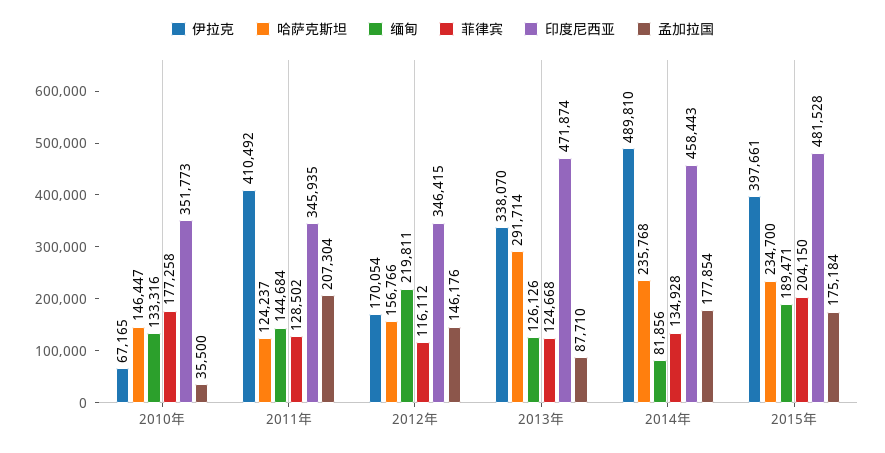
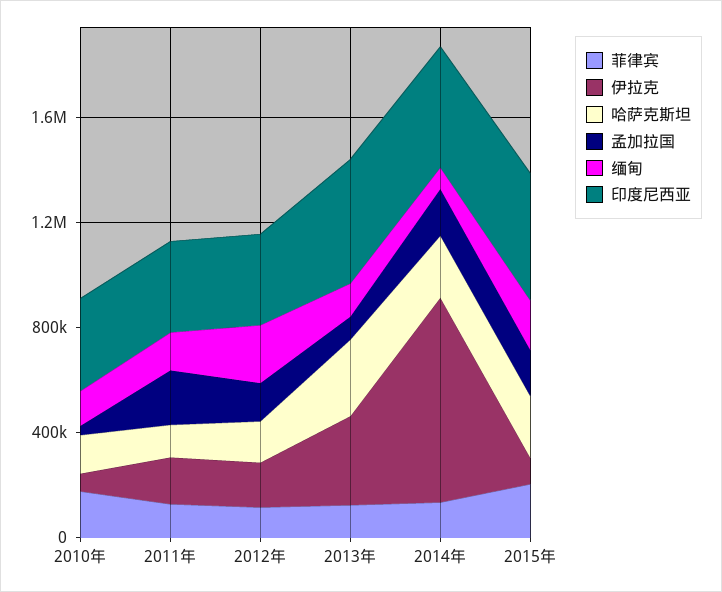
伊拉克, 2011年: 410492 -> 200000
伊拉克, 2014年: 489810 -> 800000
伊拉克, 2015年: 397661 -> 100000

